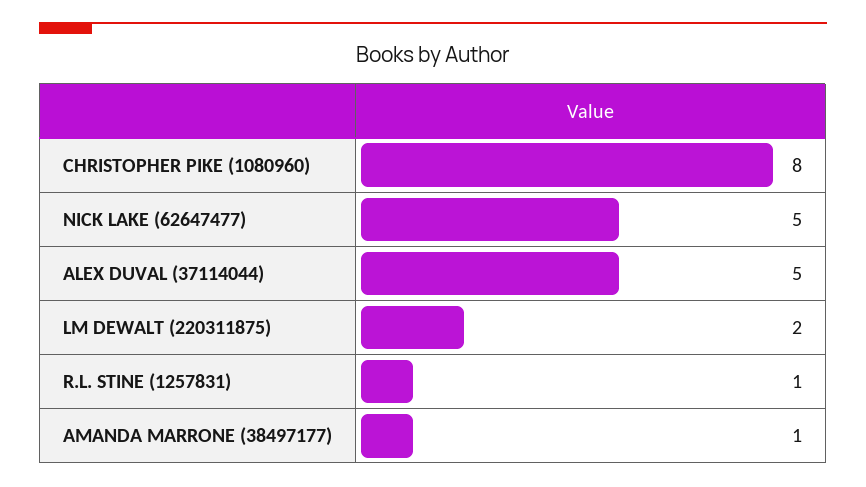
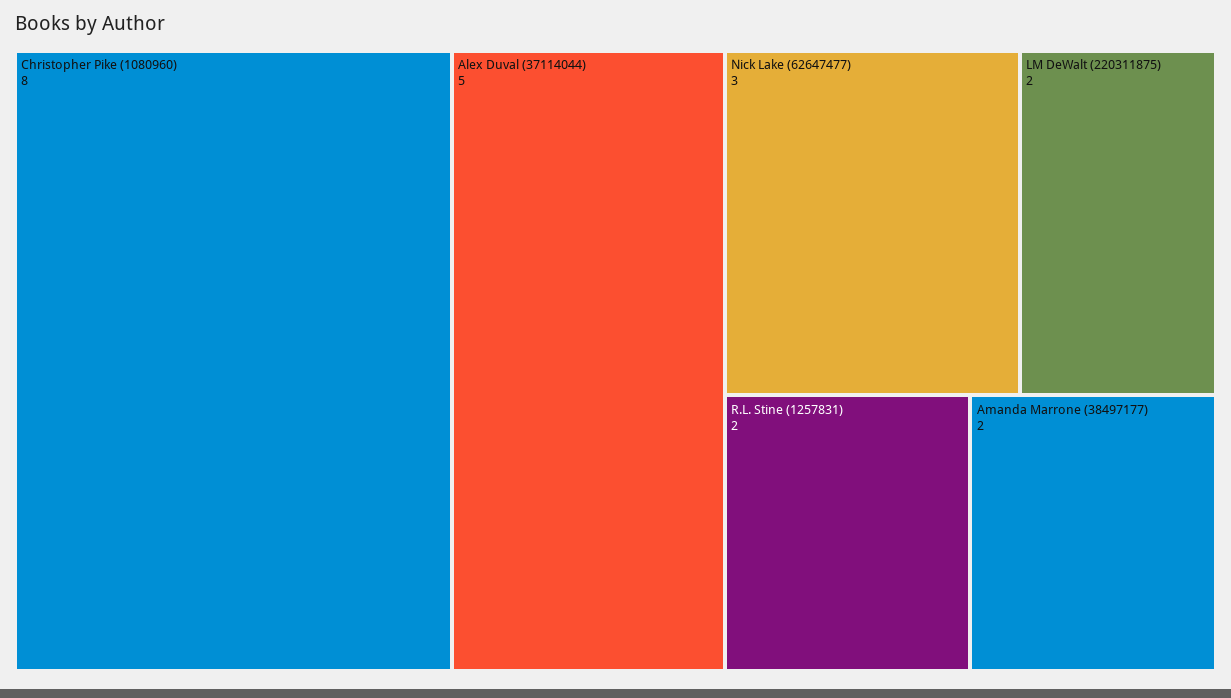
NICK LAKE (62647477): 5 -> 3
R.L. STINE (1257831): 1 -> 2
AMANDA MARRONE (38497177): 1 -> 2

